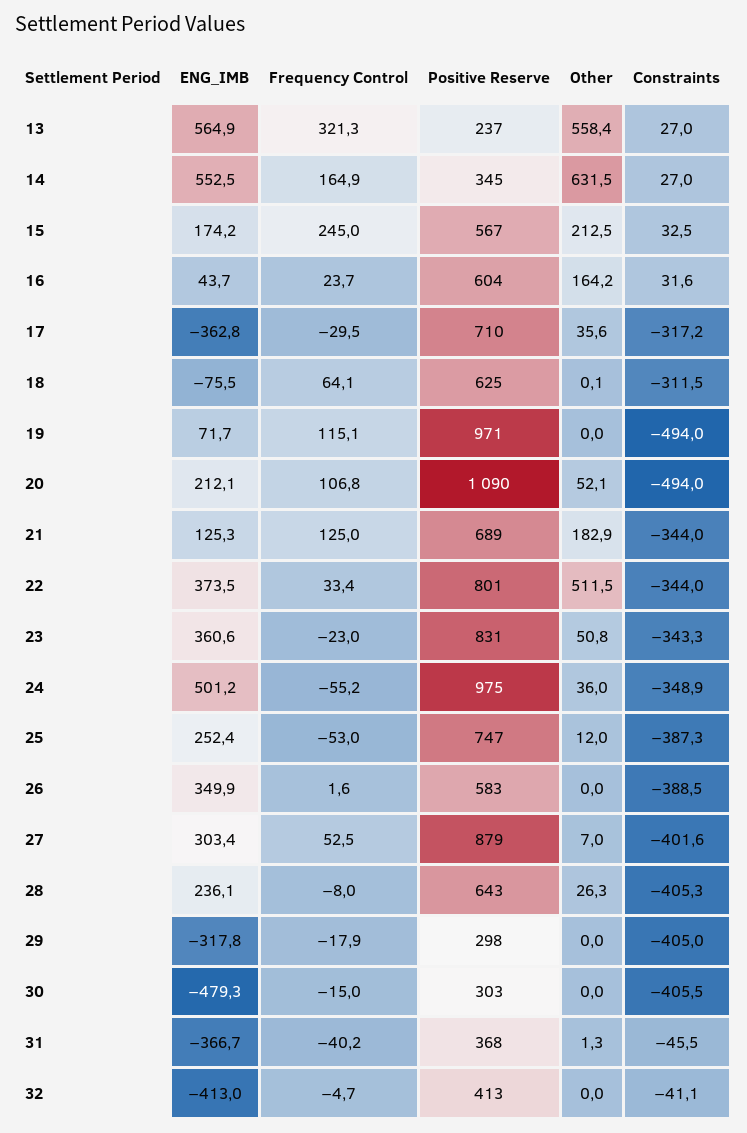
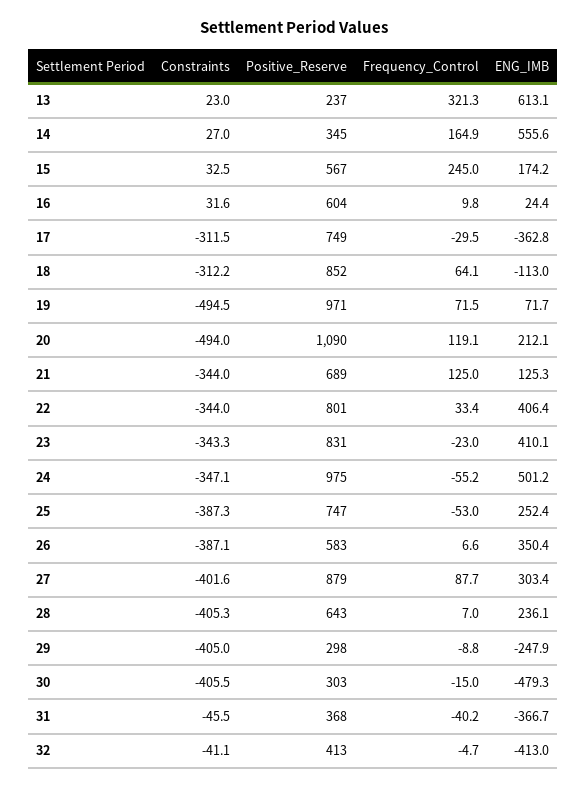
ENG_IMB, 13: 564.9 -> 613.1
Other, 13: 558.4 -> none
Constraints, 13: 27 -> 23
ENG_IMB, 14: 552.5 -> 555.6
Other, 14: 631.5 -> none
Other, 15: 212.5 -> none
ENG_IMB, 16: 43.7 -> 24.4
Frequency Control, 16: 23.7 -> 9.8
Other, 16: 164.2 -> none
Positive Reserve, 17: 710 -> 749
Other, 17: 35.6 -> none
Constraints, 17: -317.2 -> -311.5
ENG_IMB, 18: -75.5 -> -113
Positive Reserve, 18: 625 -> 852
Other, 18: 0.1 -> none
Constraints, 18: -311.5 -> -312.2
Frequency Control, 19: 115.1 -> 71.5
Other, 19: 0 -> none
Constraints, 19: -494 -> -494.5
Frequency Control, 20: 106.8 -> 119.1
Other, 20: 52.1 -> none
Other, 21: 182.9 -> none
ENG_IMB, 22: 373.5 -> 406.4
Other, 22: 511.5 -> none
ENG_IMB, 23: 360.6 -> 410.1
Other, 23: 50.8 -> none
Other, 24: 36 -> none
Constraints, 24: -348.9 -> -347.1
Other, 25: 12 -> none
ENG_IMB, 26: 349.9 -> 350.4
Frequency Control, 26: 1.6 -> 6.6
Other, 26: 0 -> none
Constraints, 26: -388.5 -> -387.1
Frequency Control, 27: 52.5 -> 87.7
Other, 27: 7 -> none
Frequency Control, 28: -8 -> 7
Other, 28: 26.3 -> none
ENG_IMB, 29: -317.8 -> -247.9
Frequency Control, 29: -17.9 -> -8.8
Other, 29: 0 -> none
Other, 30: 0 -> none
Other, 31: 1.3 -> none
Other, 32: 0 -> none

